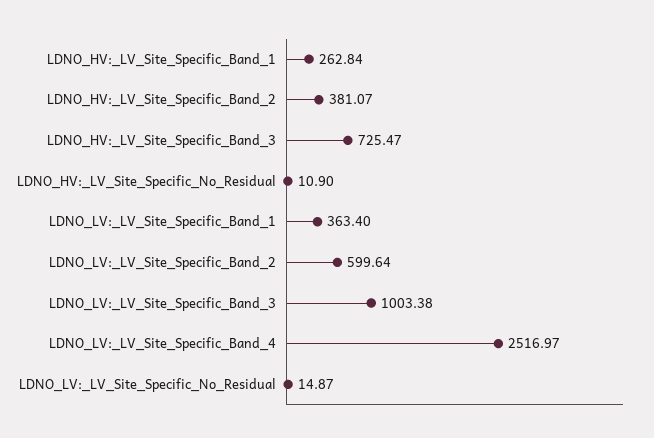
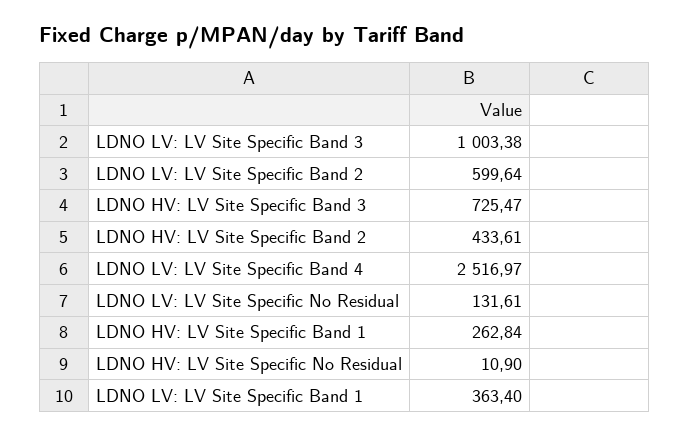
LDNO_HV:_LV_Site_Specific_Band_2: 381.07 -> 433.61
LDNO_LV:_LV_Site_Specific_No_Residual: 14.87 -> 131.61

